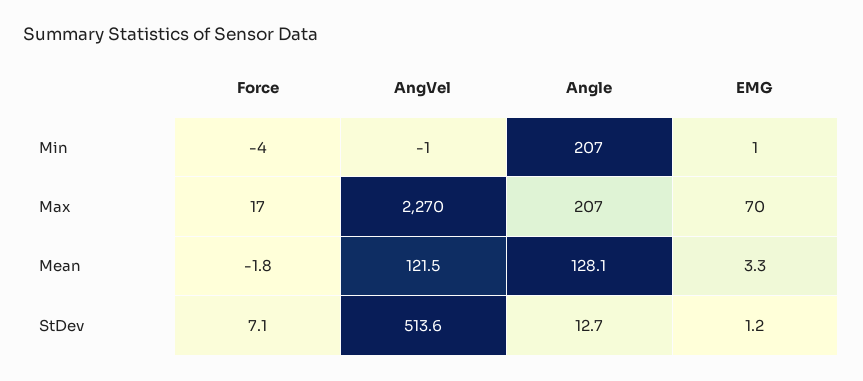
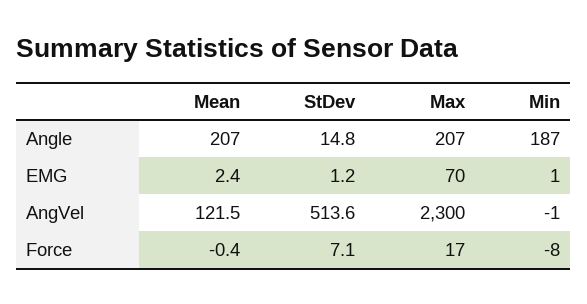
Force, Min: -4 -> -8
Angle, Min: 207 -> 187
AngVel, Max: 2270 -> 2300
Force, Mean: -1.8 -> -0.4
Angle, Mean: 128.1 -> 207
EMG, Mean: 3.3 -> 2.4
Angle, StDev: 12.7 -> 14.8

